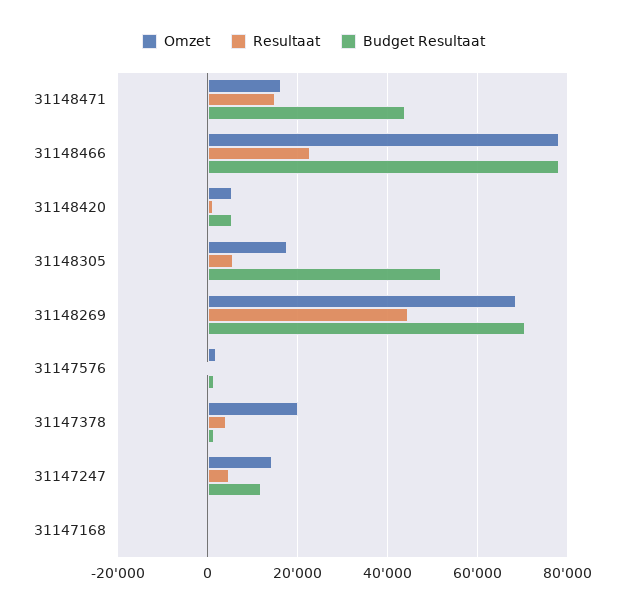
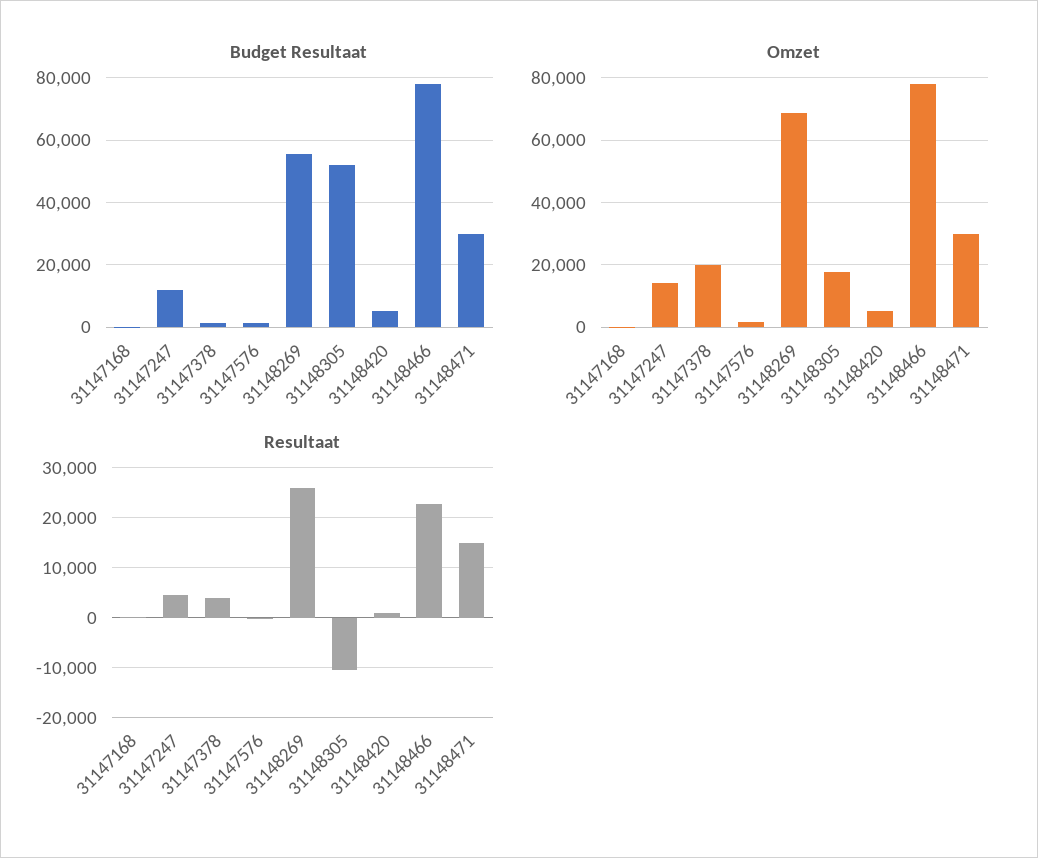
Omzet, 31148471: 16000 -> 30000
Budget Resultaat, 31148471: 44000 -> 30000
Resultaat, 31148305: 6000 -> -10000
Resultaat, 31148269: 44000 -> 26000
Budget Resultaat, 31148269: 70000 -> 56000

